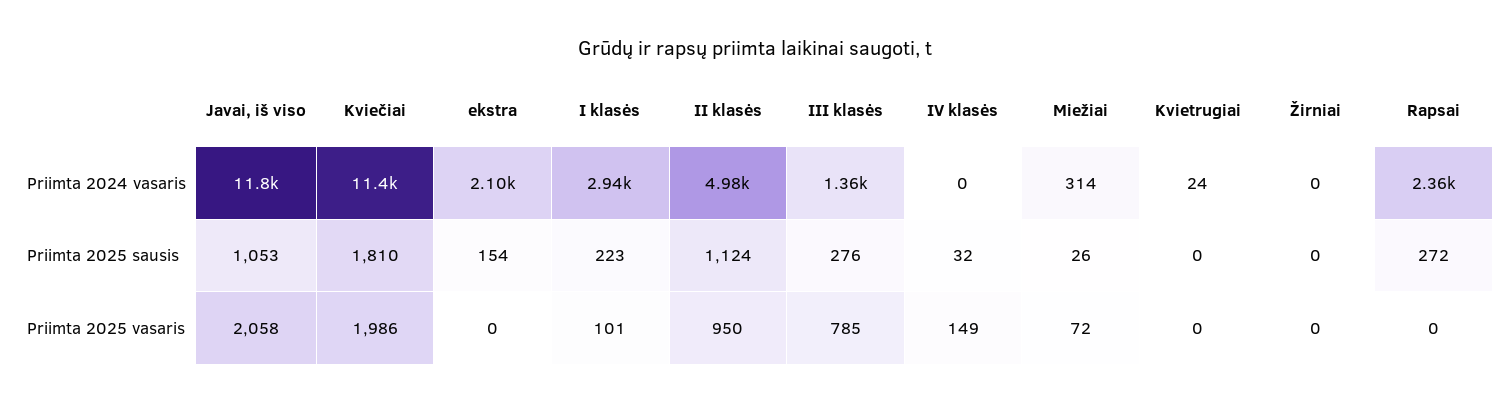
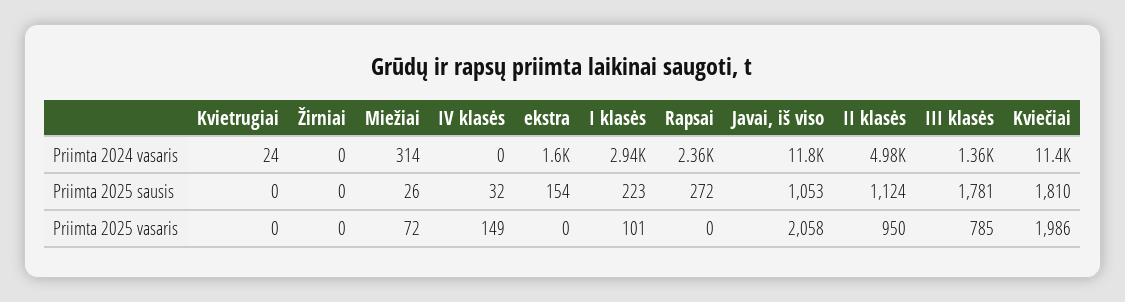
ekstra, Priimta 2024 vasaris: 2100 -> 1600
III klasės, Priimta 2025 sausis: 276 -> 1781

